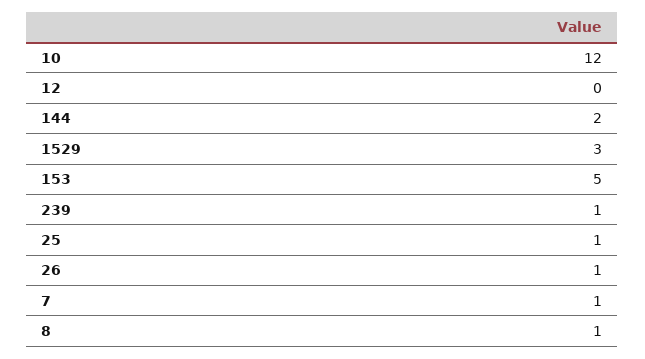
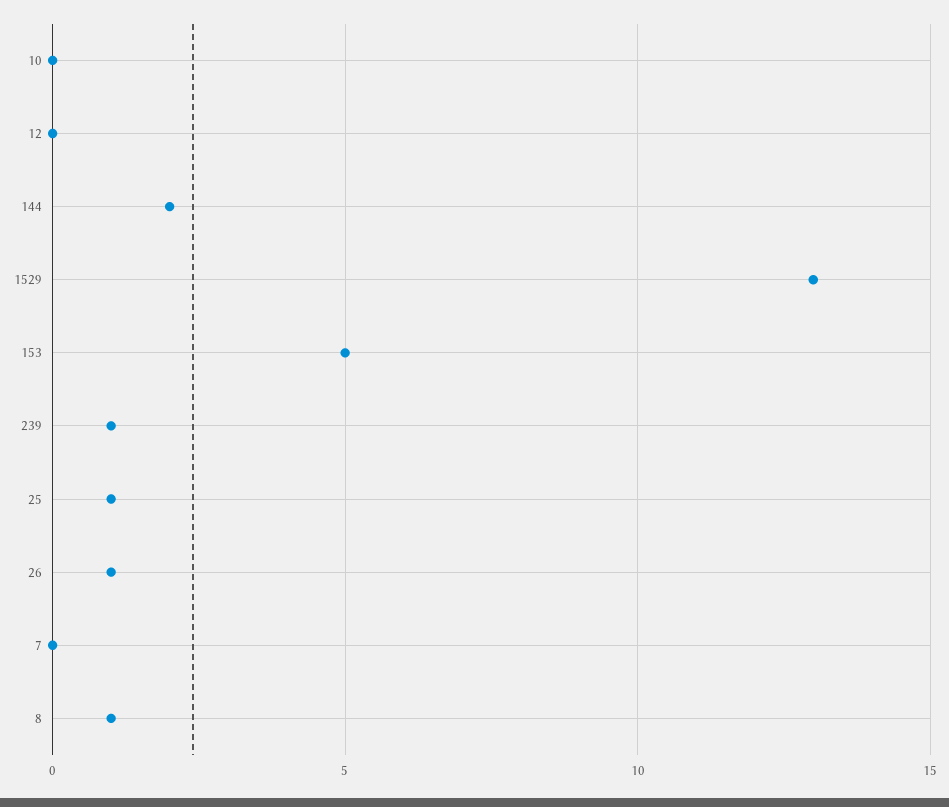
10: 12 -> 0
1529: 3 -> 13
7: 1 -> 0

